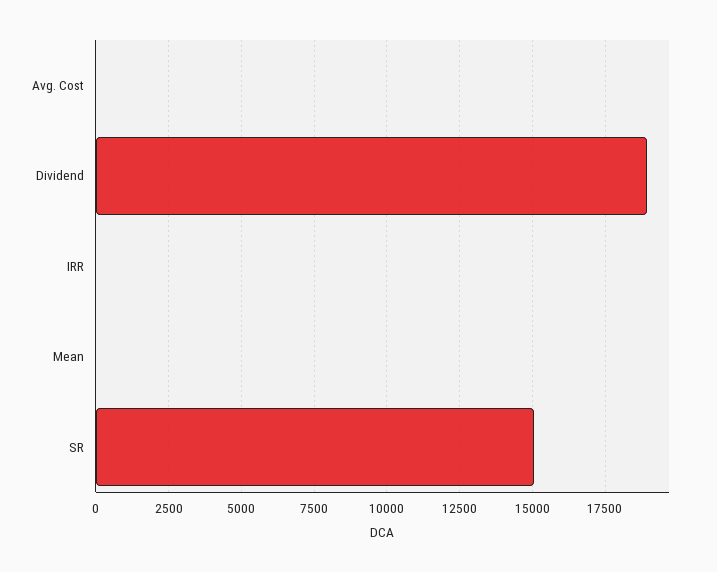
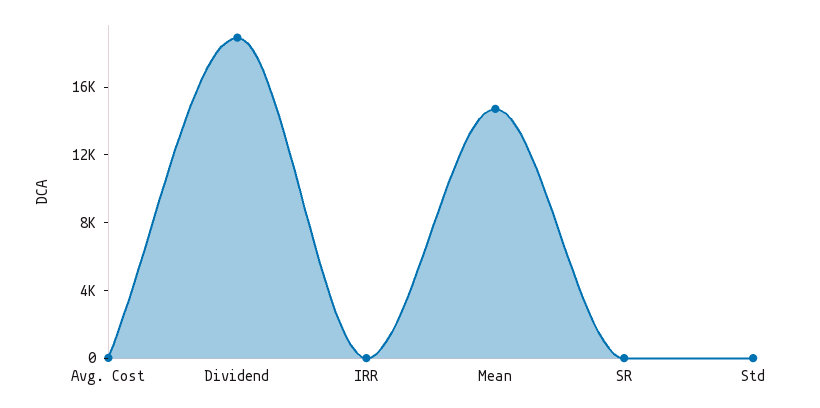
Mean: 0 -> 15000
SR: 15000 -> 0
Std: none -> 0

